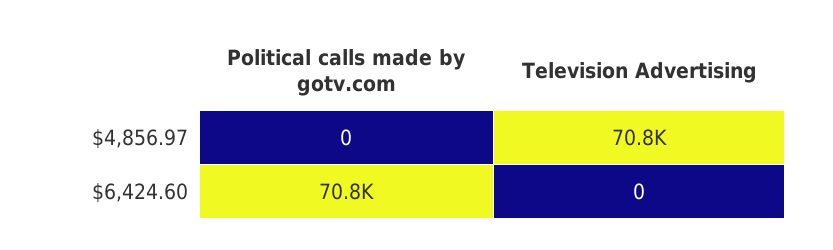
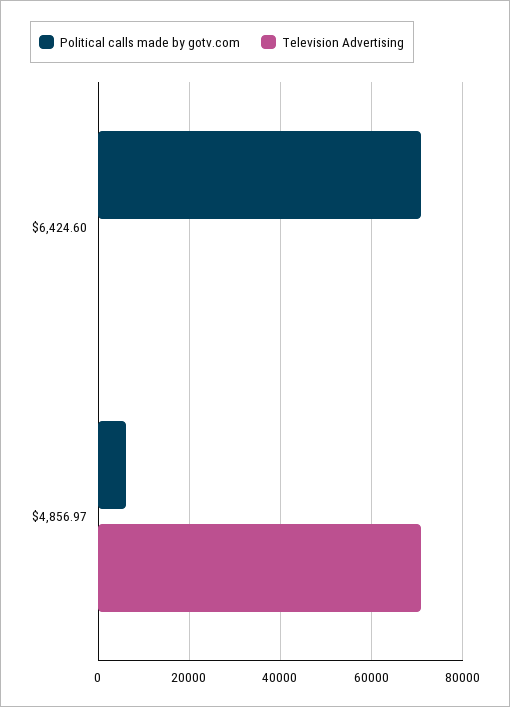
Political calls made by gotv.com, $4,856.97: 0 -> 6000

